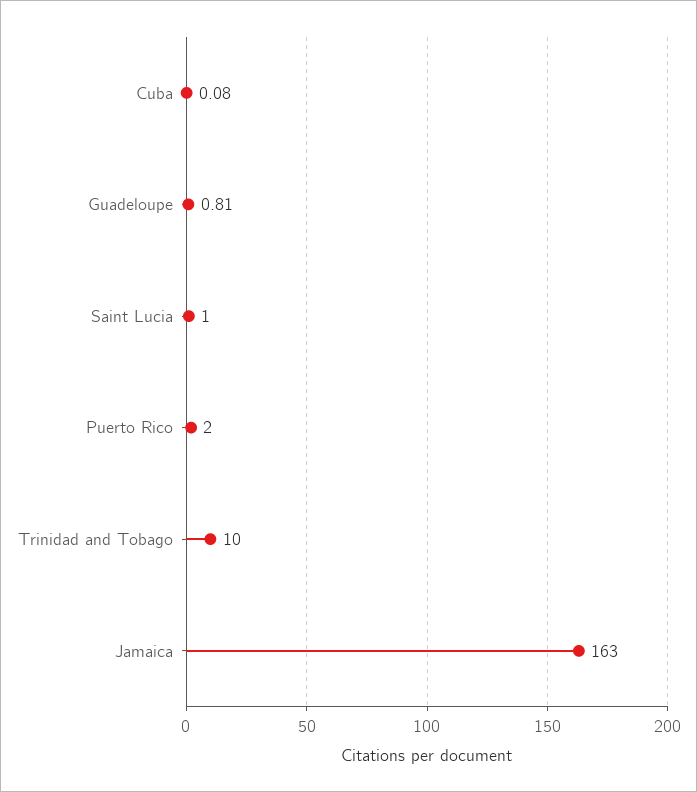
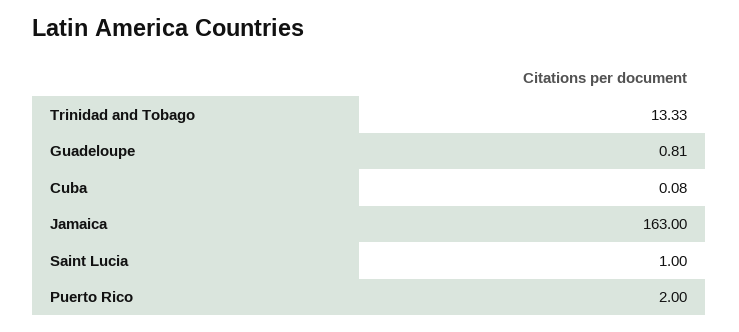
Trinidad and Tobago: 10 -> 13.33

